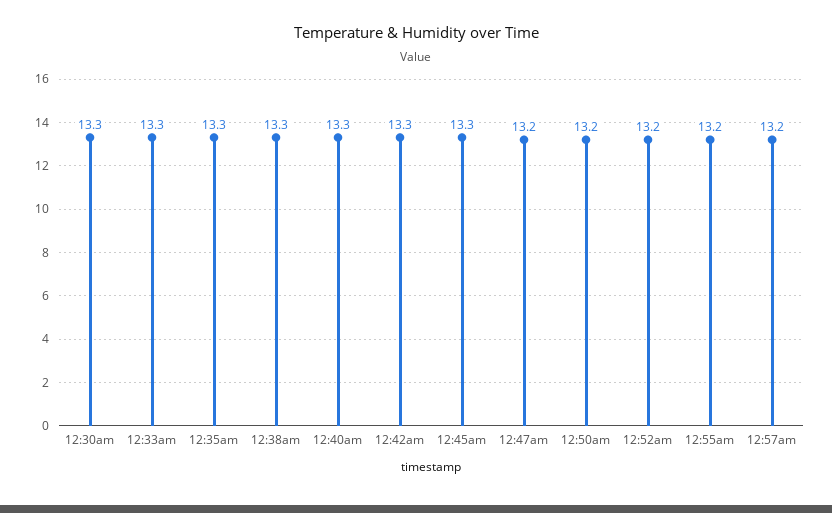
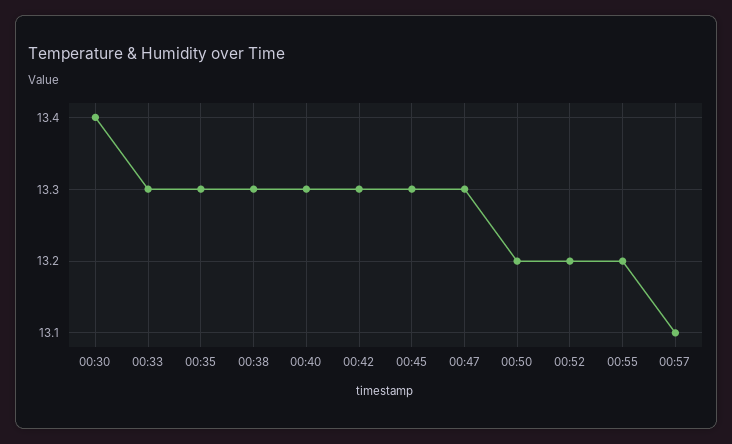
12:30am: 13.3 -> 13.4
12:47am: 13.2 -> 13.3
12:57am: 13.2 -> 13.1

